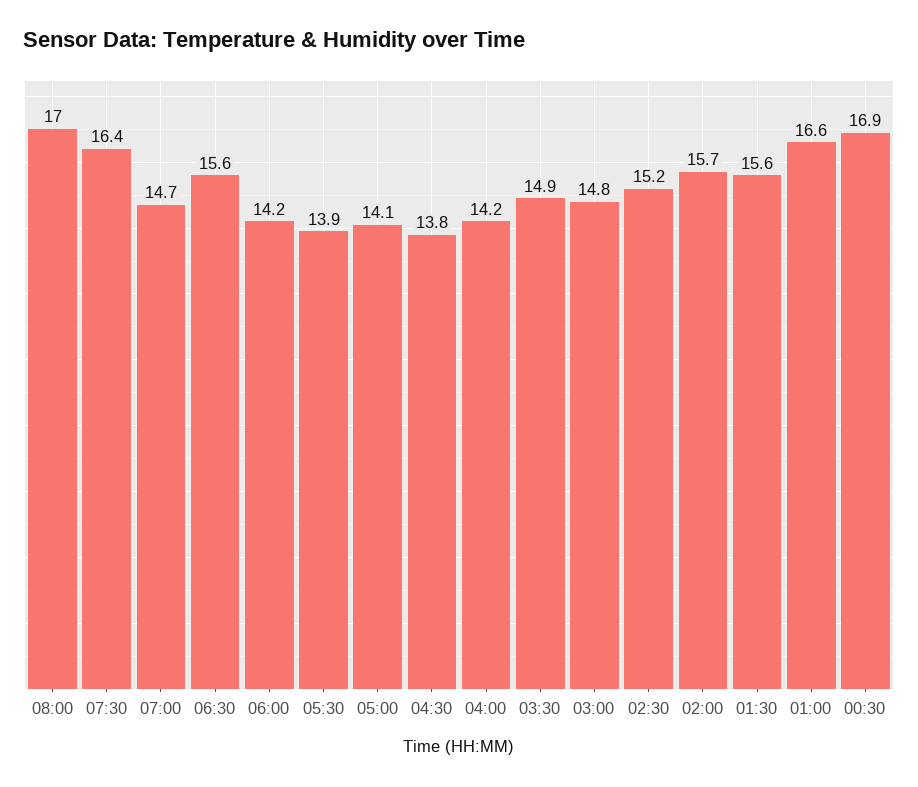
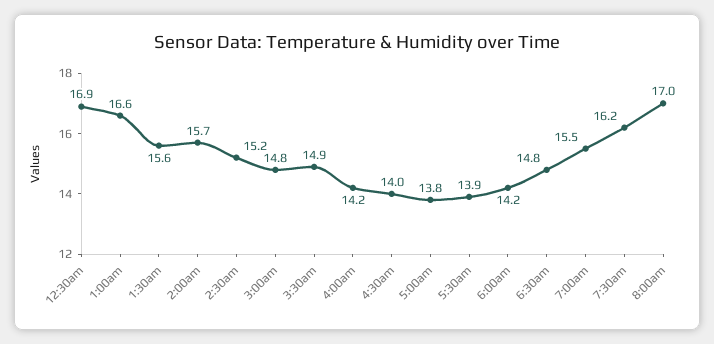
07:30: 16.4 -> 16.2
07:00: 14.7 -> 15.5
06:30: 15.6 -> 14.8
05:00: 14.1 -> 13.8
04:30: 13.8 -> 14

